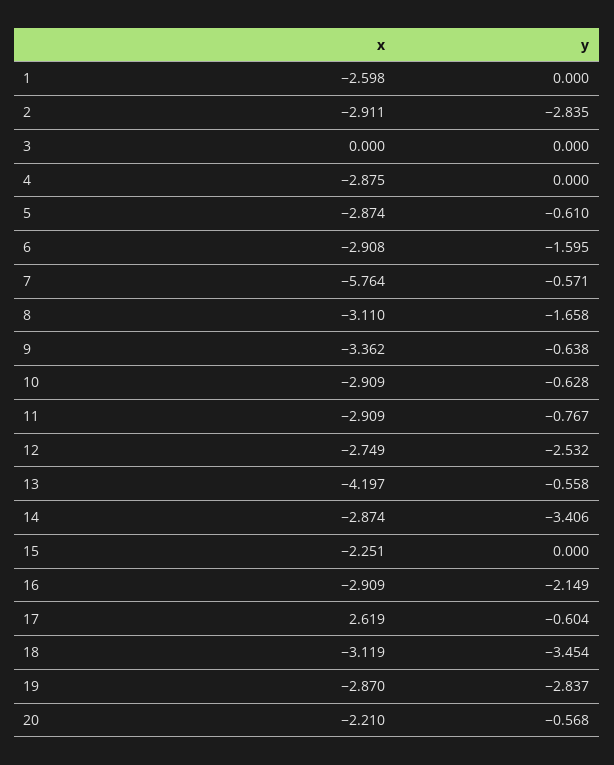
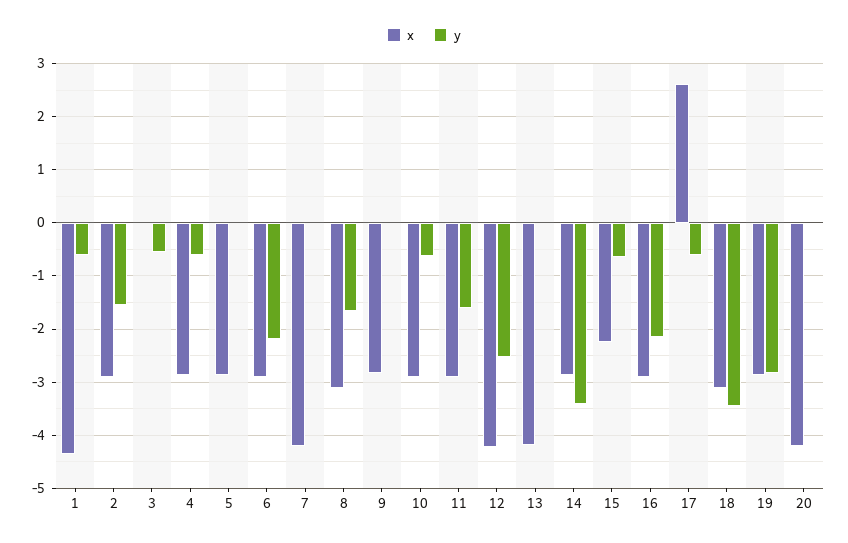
x, 1: -2.598 -> -4.4
y, 1: 0 -> -0.6
y, 2: -2.835 -> -1.6
y, 3: 0 -> -0.6
y, 4: 0 -> -0.6
y, 5: -0.61 -> 0
y, 6: -1.595 -> -2.2
x, 7: -5.764 -> -4.2
y, 7: -0.571 -> 0
x, 9: -3.362 -> -2.8
y, 9: -0.638 -> 0
y, 11: -0.767 -> -1.6
x, 12: -2.749 -> -4.2
y, 13: -0.558 -> 0
y, 15: 0 -> -0.6
x, 20: -2.21 -> -4.2
y, 20: -0.568 -> 0

